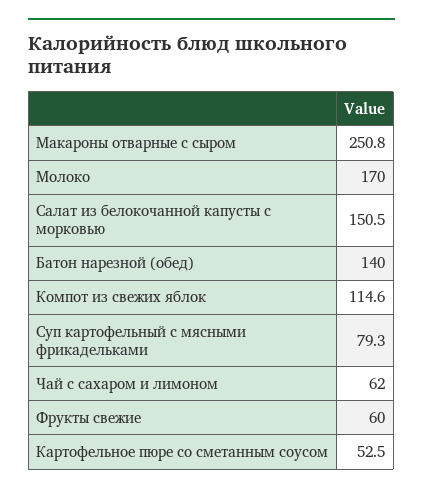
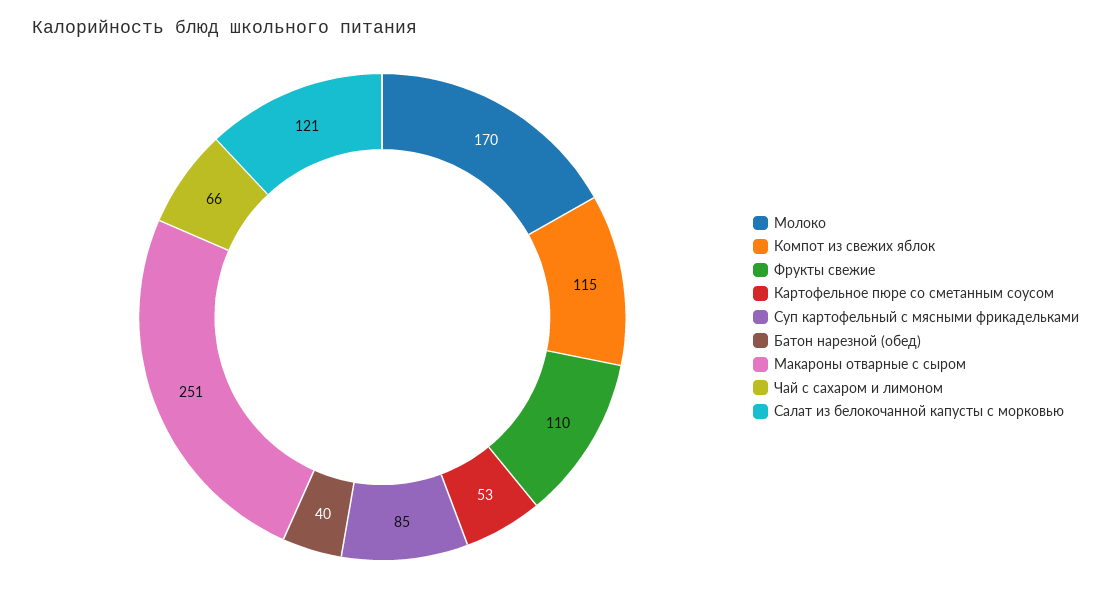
Салат из белокочанной капусты с морковью: 150.5 -> 121
Батон нарезной (обед): 140 -> 40
Суп картофельный с мясными фрикадельками: 79.3 -> 85
Чай с сахаром и лимоном: 62 -> 66
Фрукты свежие: 60 -> 110

